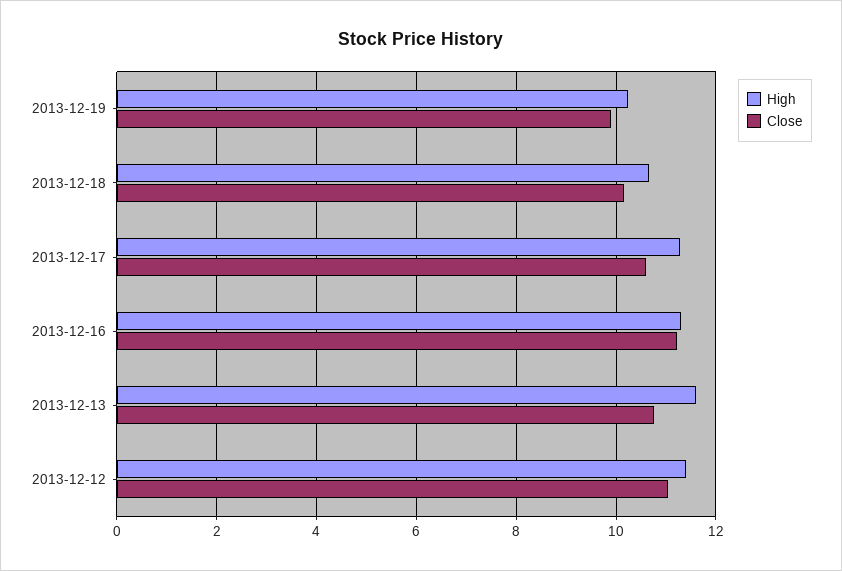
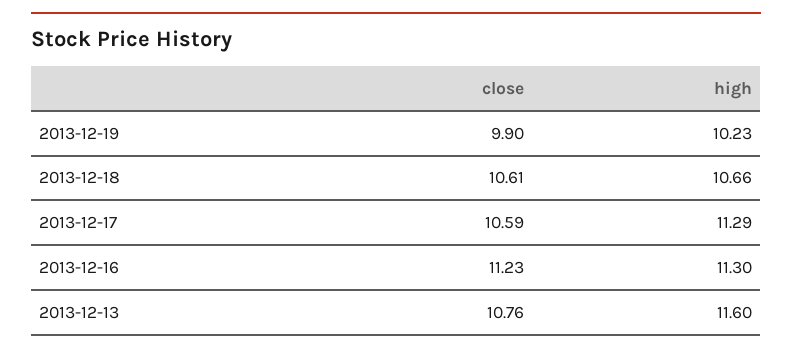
Close, 2013-12-18: 10.2 -> 10.61
High, 2013-12-12: 11.4 -> none
Close, 2013-12-12: 11 -> none

